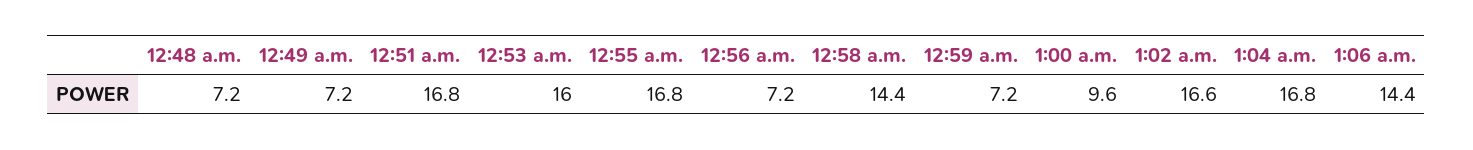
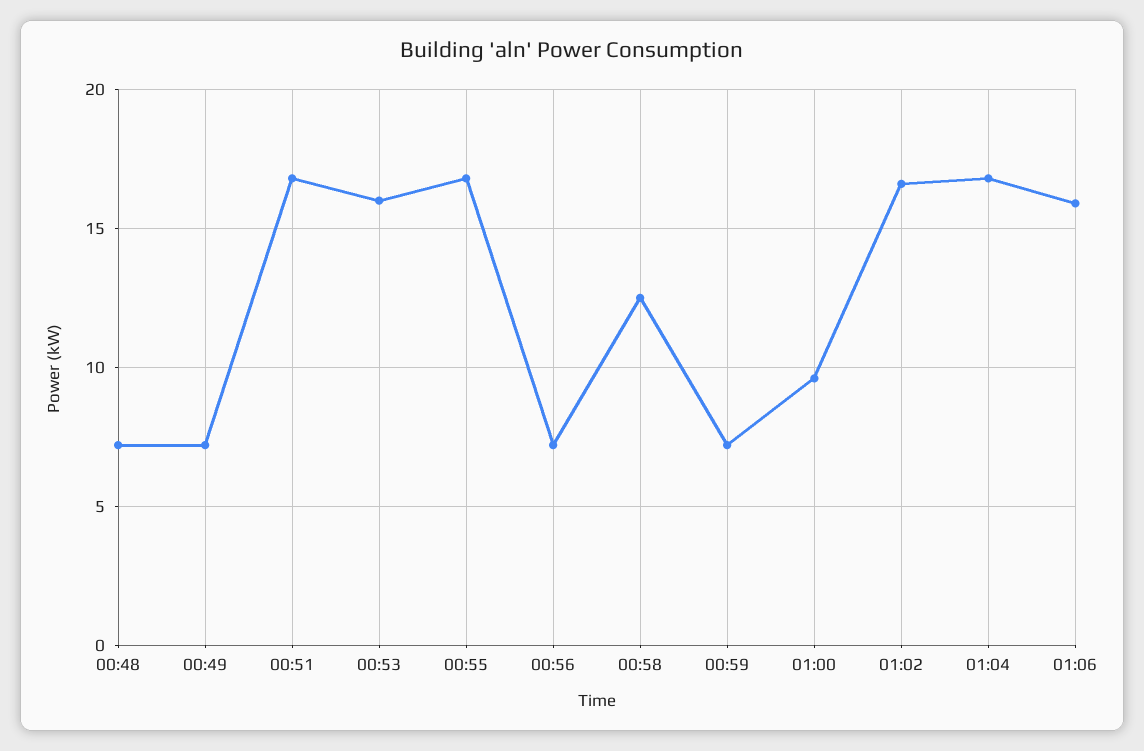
12:58 a.m.: 14.4 -> 12.5
1:06 a.m.: 14.4 -> 16

